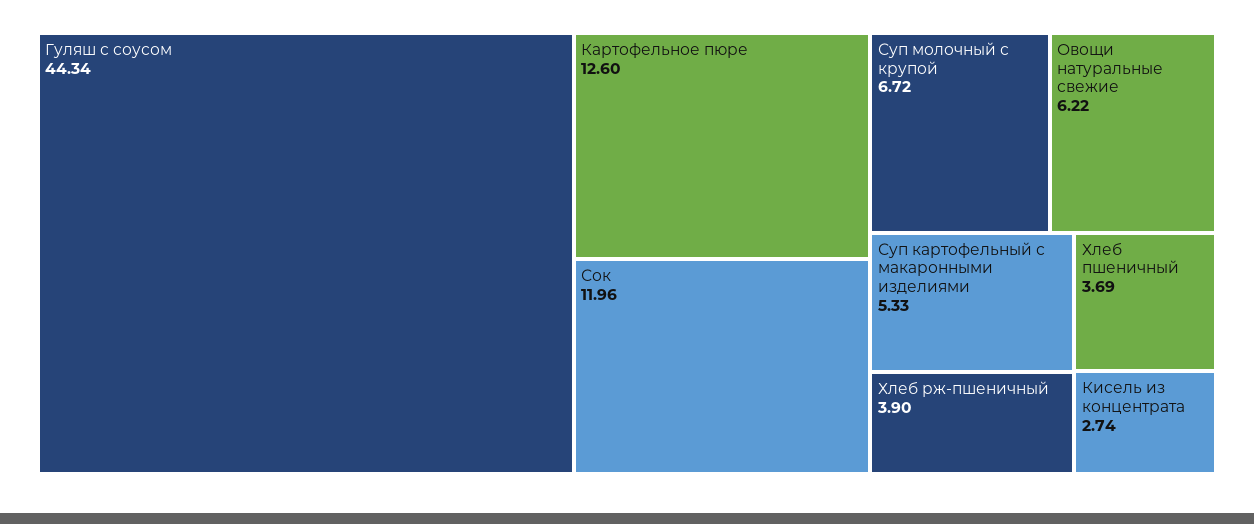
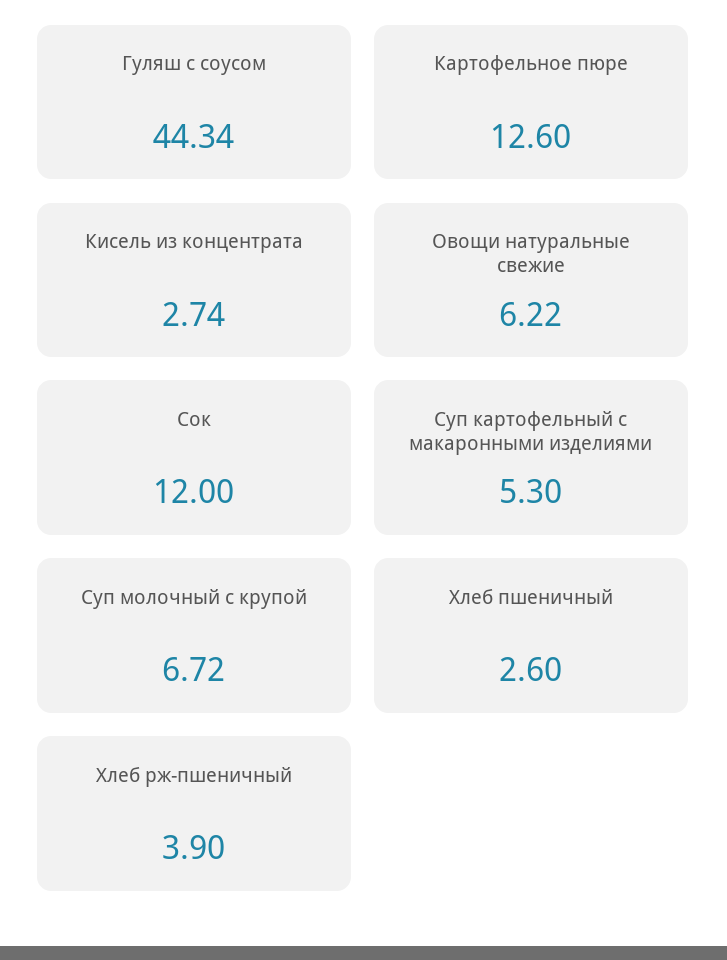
Сок: 11.96 -> 12
Суп картофельный с макаронными изделиями: 5.33 -> 5.3
Хлеб пшеничный: 3.69 -> 2.6

